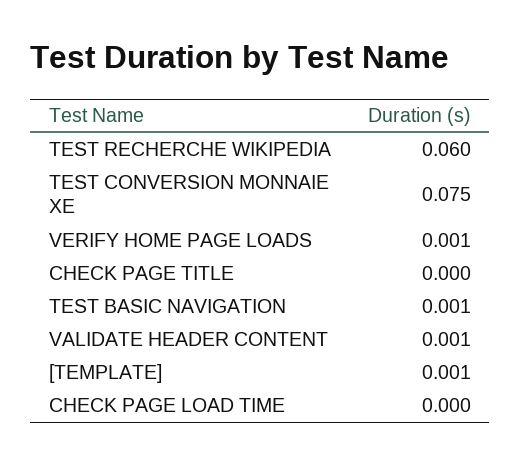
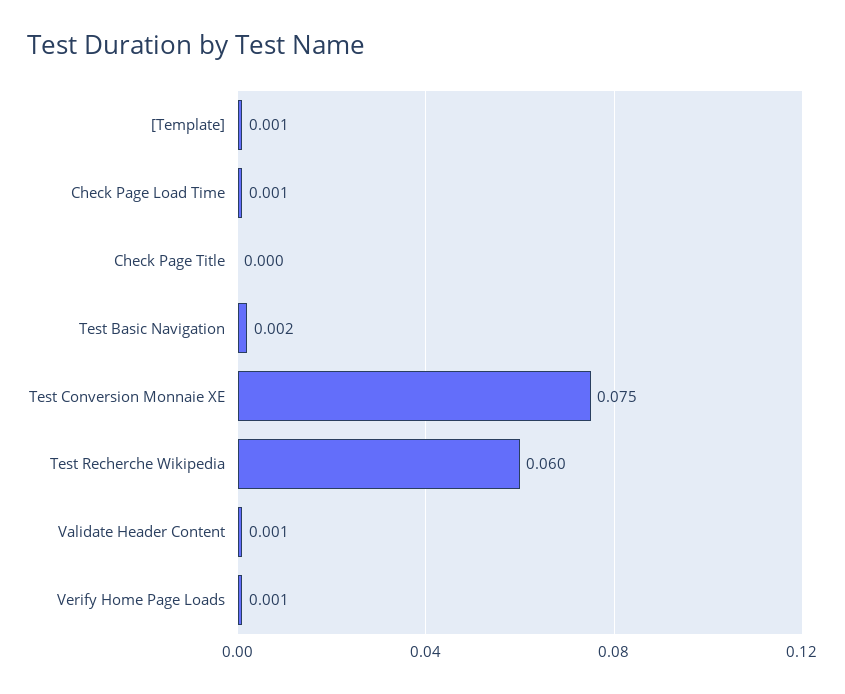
TEST BASIC NAVIGATION: 0.001 -> 0.002
CHECK PAGE LOAD TIME: 0 -> 0.001

